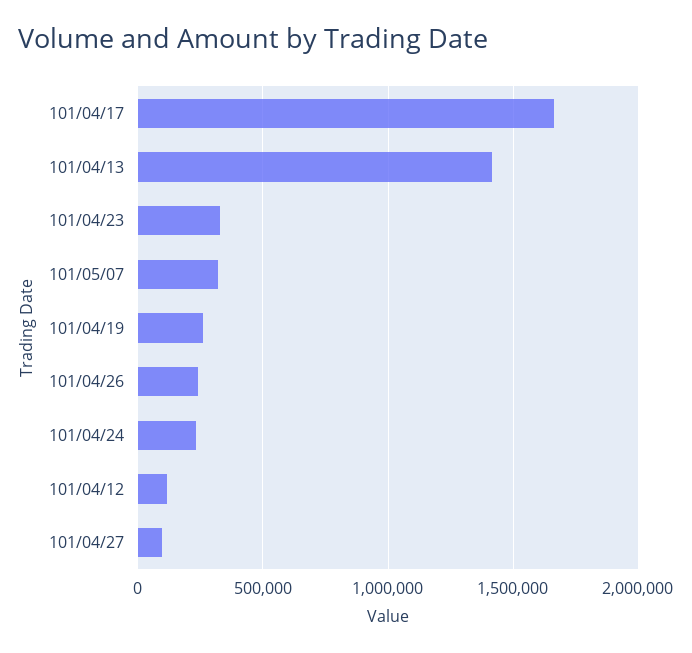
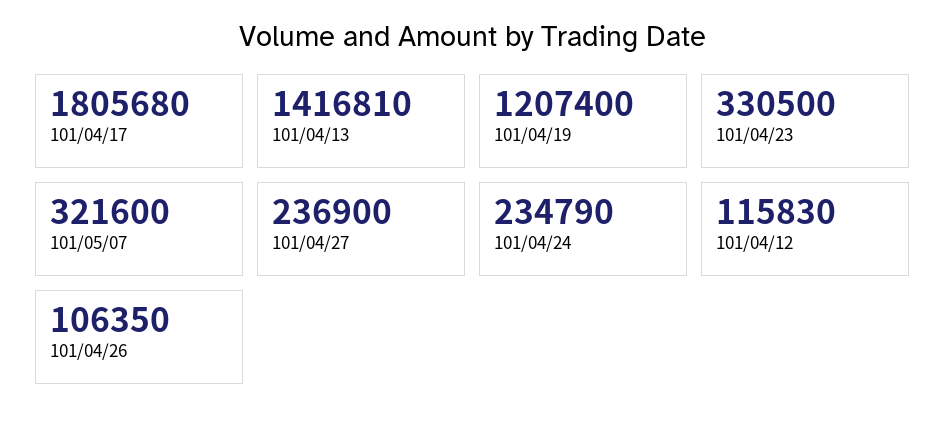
101/04/17: 1650000 -> 1805680
101/04/19: 250000 -> 1207400
101/04/26: 250000 -> 106350
101/04/27: 100000 -> 236900

